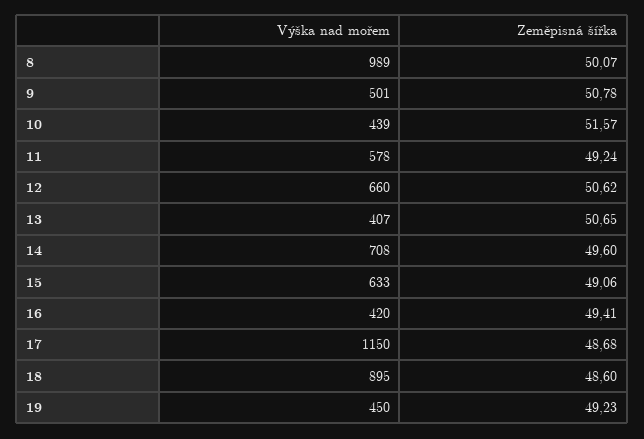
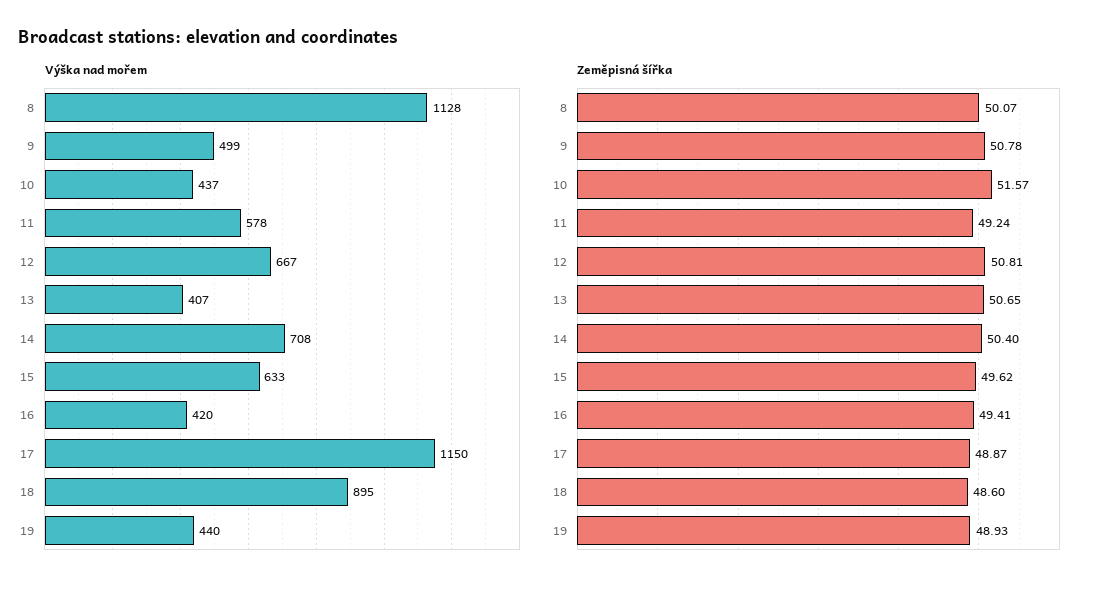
Výška nad mořem, 8: 989 -> 1128
Výška nad mořem, 9: 501 -> 499
Výška nad mořem, 10: 439 -> 437
Výška nad mořem, 12: 660 -> 667
Zeměpisná šířka, 12: 50.62 -> 50.81
Zeměpisná šířka, 14: 49.6 -> 50.4
Zeměpisná šířka, 15: 49.06 -> 49.62
Zeměpisná šířka, 17: 48.68 -> 48.87
Výška nad mořem, 19: 450 -> 440
Zeměpisná šířka, 19: 49.23 -> 48.93

